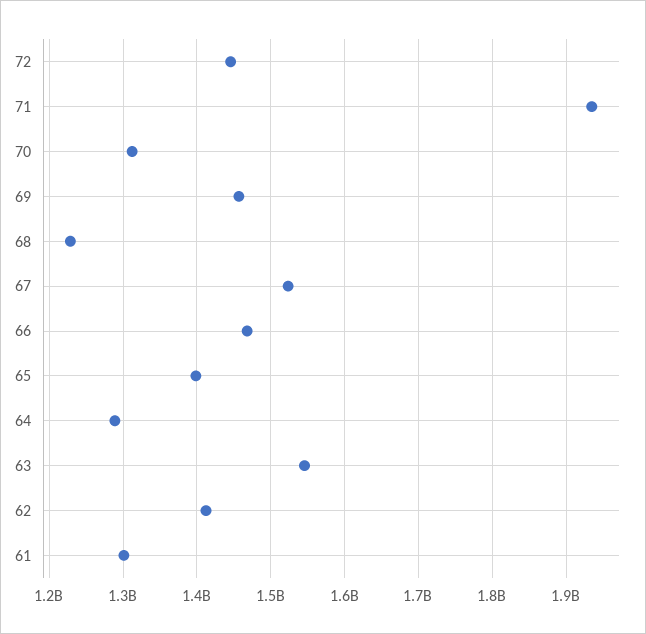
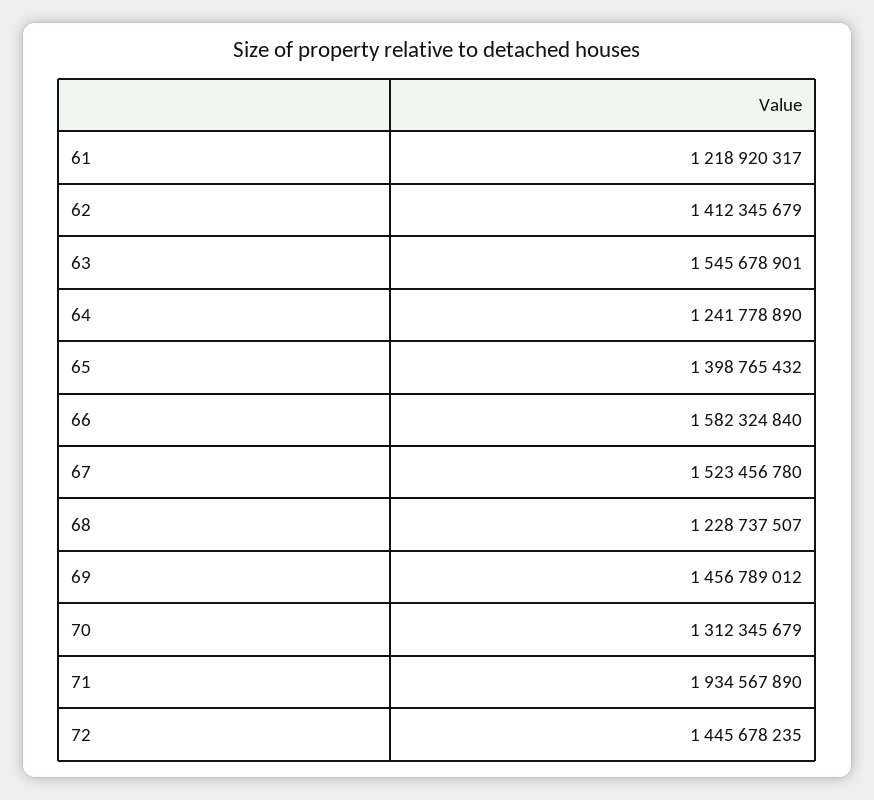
66: 1470000000 -> 1582324840
64: 1290000000 -> 1241778890
61: 1300000000 -> 1218920317

